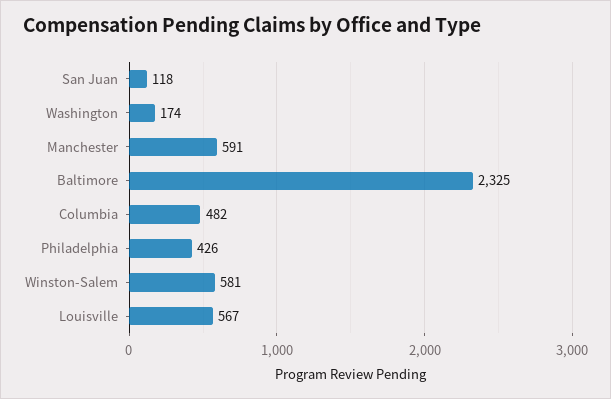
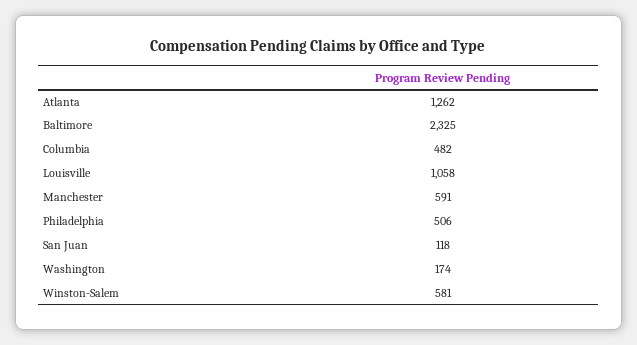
Philadelphia: 426 -> 506
Louisville: 567 -> 1058
Atlanta: none -> 1262

